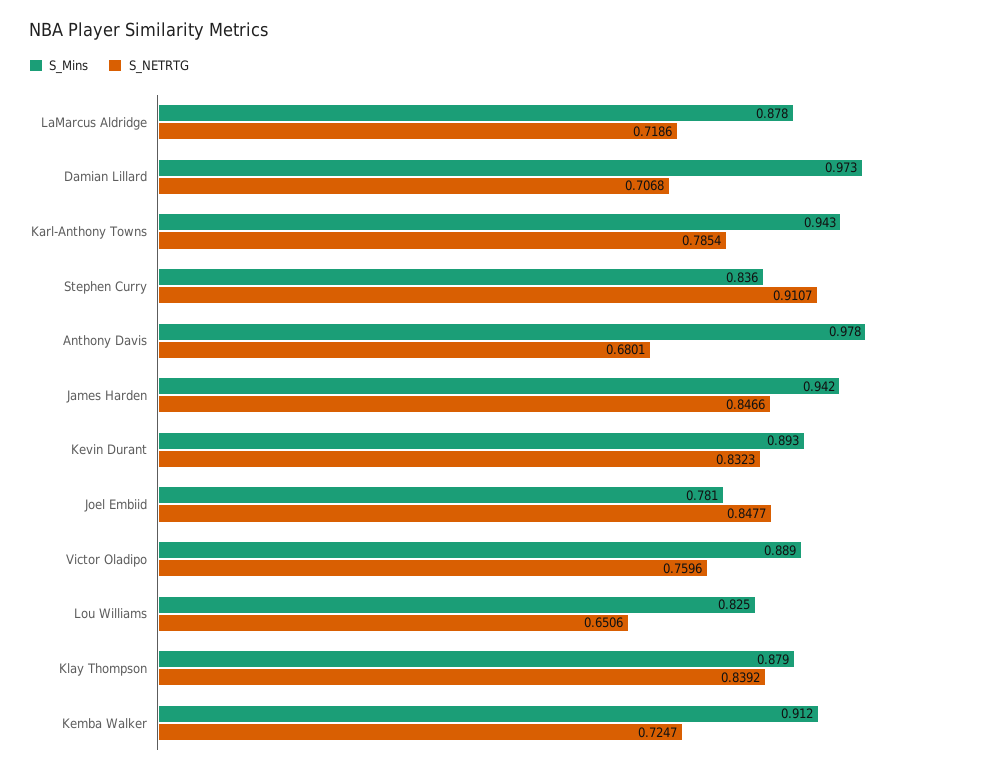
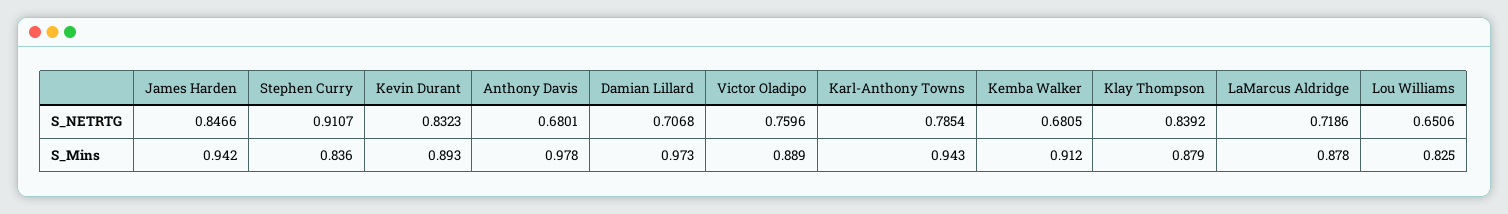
S_Mins, Joel Embiid: 0.781 -> none
S_NETRTG, Joel Embiid: 0.8477 -> none
S_NETRTG, Kemba Walker: 0.7247 -> 0.6805

